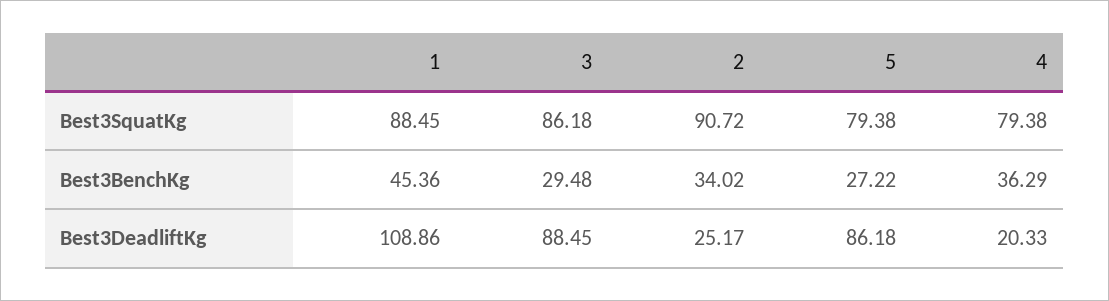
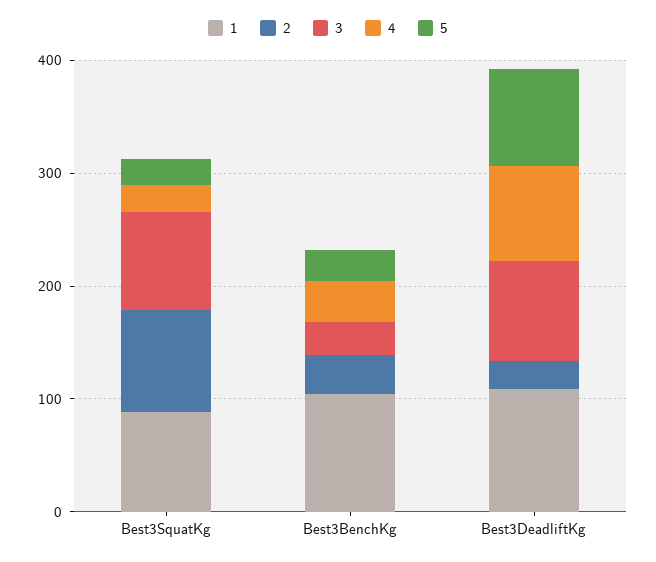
5, Best3SquatKg: 79.38 -> 20
4, Best3SquatKg: 79.38 -> 20
1, Best3BenchKg: 45.36 -> 100
4, Best3DeadliftKg: 20.33 -> 80

